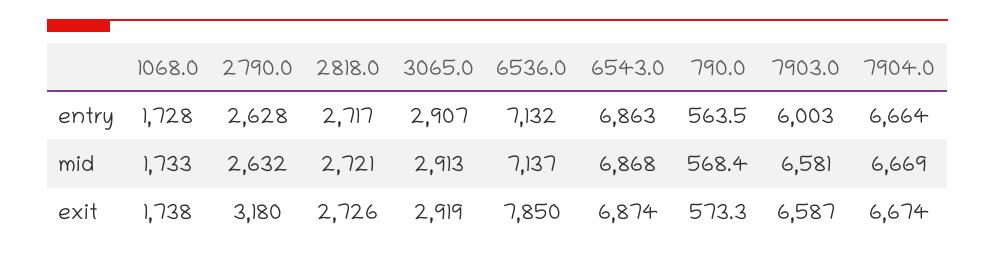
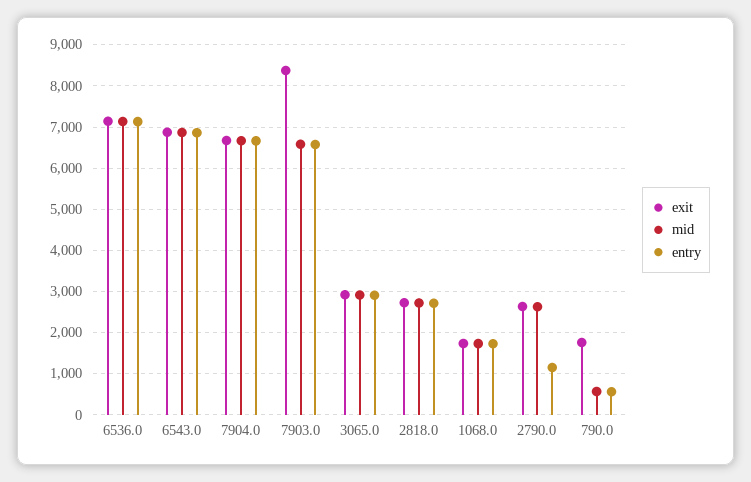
entry, 2790.0: 2628 -> 1200
entry, 7903.0: 6003 -> 6600
exit, 2790.0: 3180 -> 2600
exit, 6536.0: 7850 -> 7200
exit, 790.0: 573.3 -> 1800
exit, 7903.0: 6587 -> 8400

